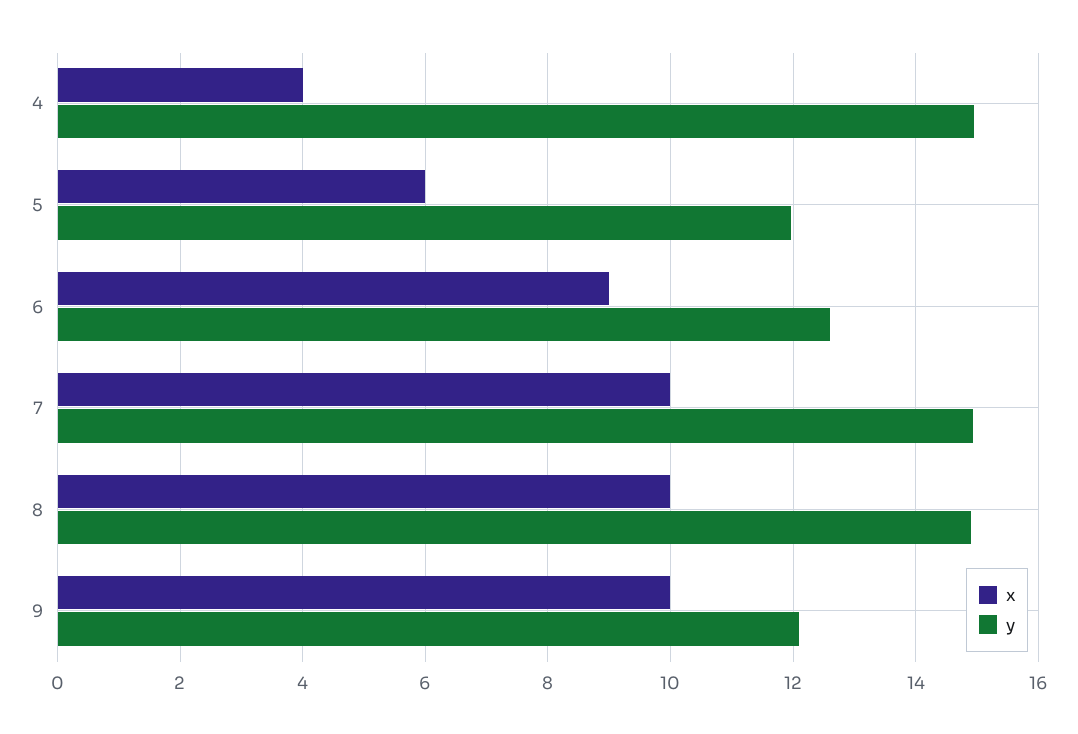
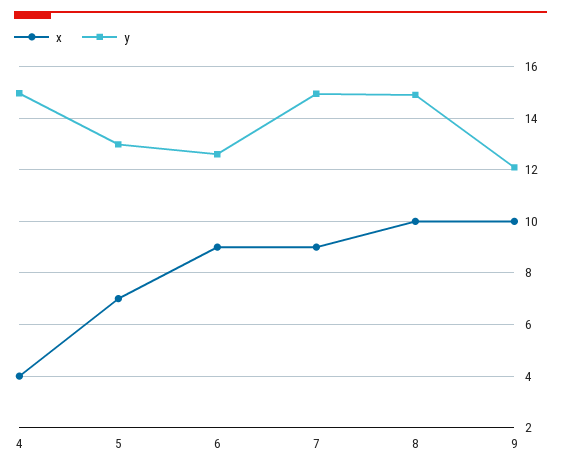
x, 5: 6 -> 7
y, 5: 12 -> 13
x, 7: 10 -> 9

